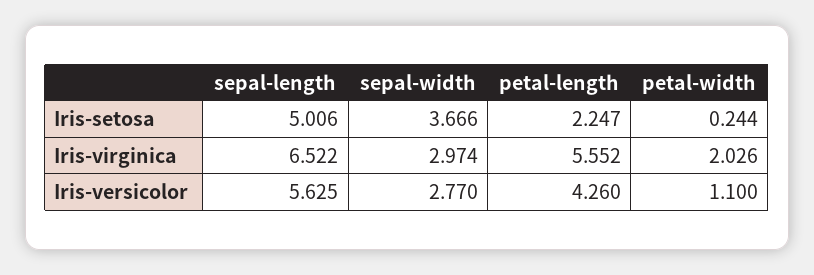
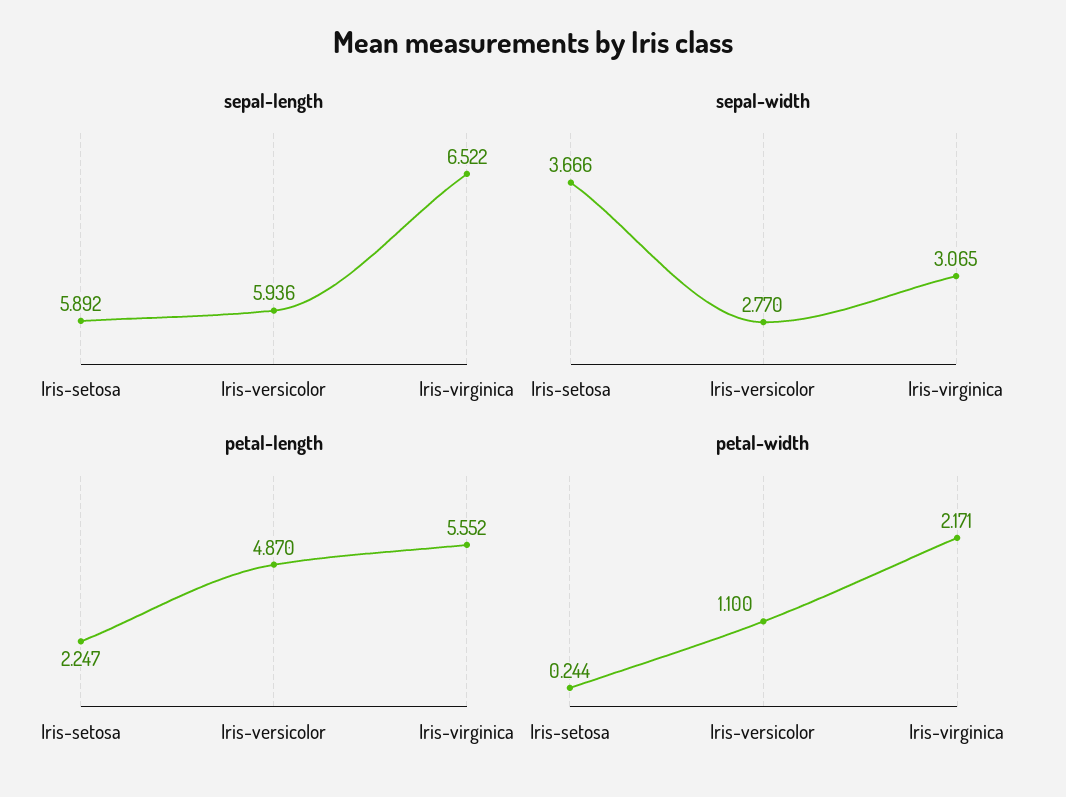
sepal-length, Iris-setosa: 5.006 -> 5.892
sepal-width, Iris-virginica: 2.974 -> 3.065
petal-width, Iris-virginica: 2.026 -> 2.171
sepal-length, Iris-versicolor: 5.625 -> 5.936
petal-length, Iris-versicolor: 4.26 -> 4.87

